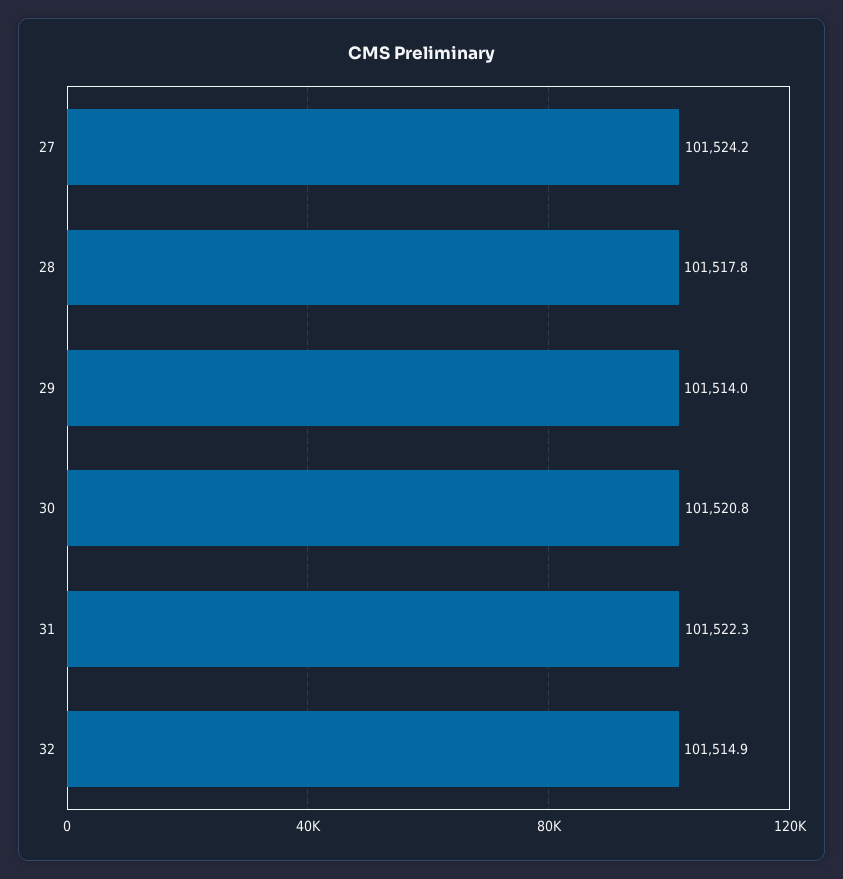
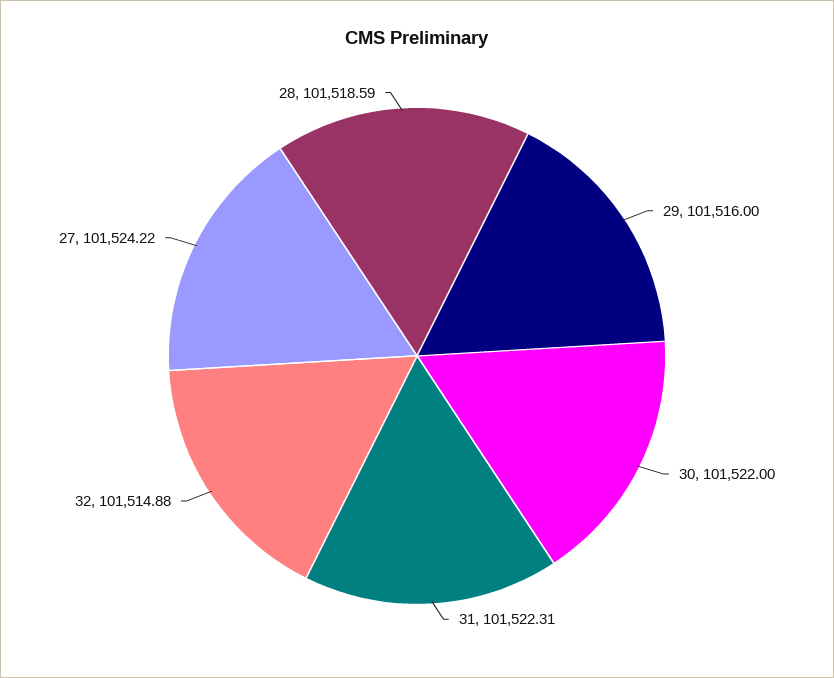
28: 101517.8 -> 101518.59
29: 101514 -> 101516
30: 101520.8 -> 101522

